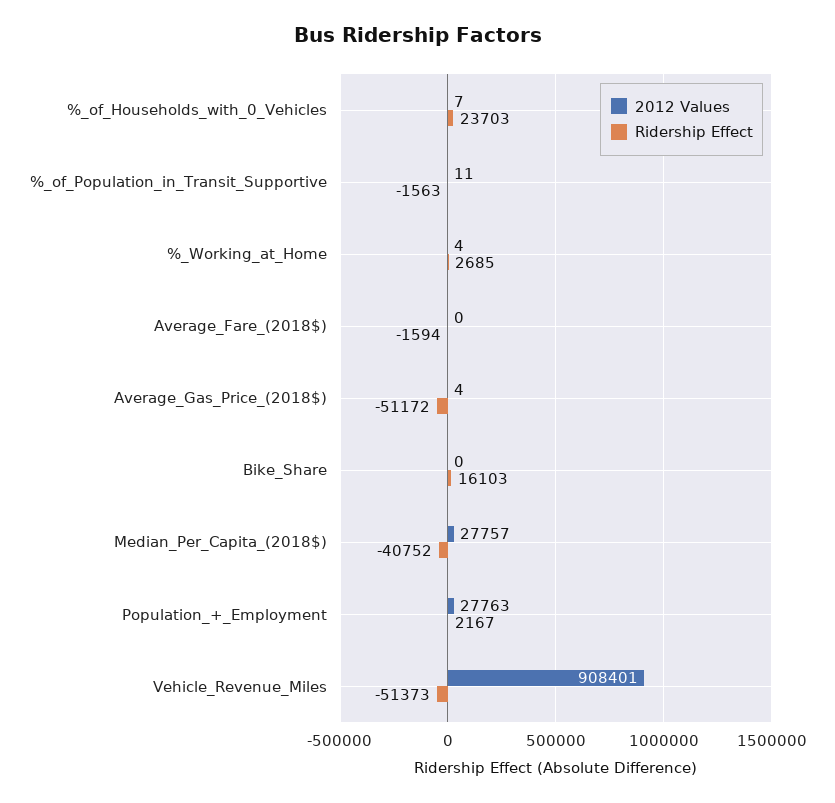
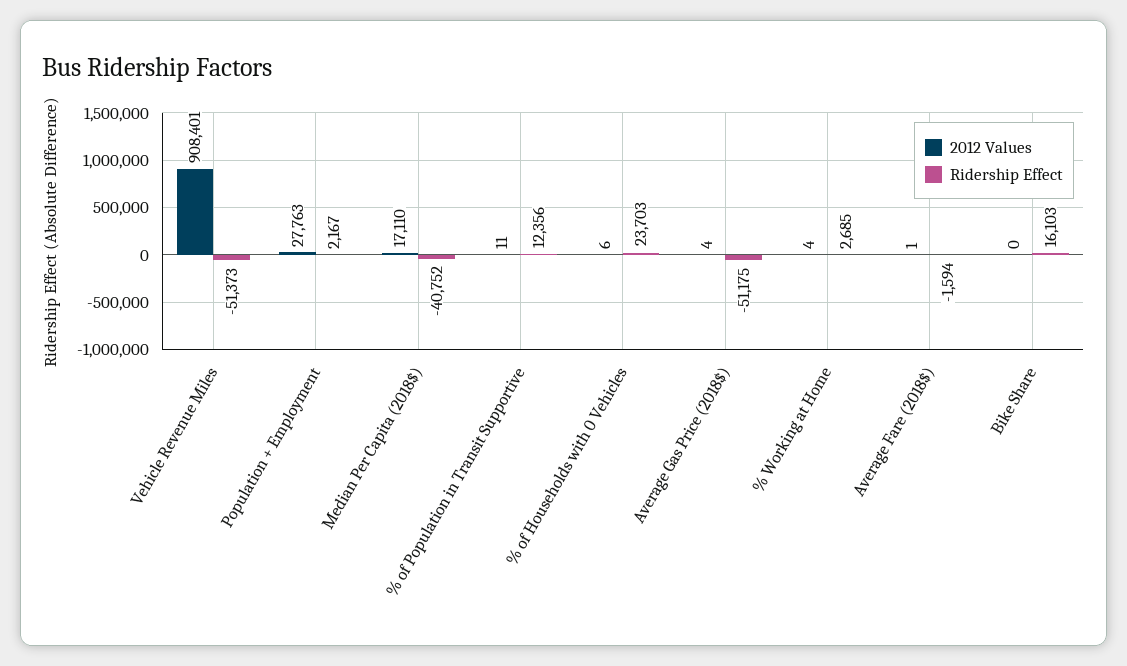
2012 Values, %_of_Households_with_0_Vehicles: 7 -> 6
Ridership Effect, %_of_Population_in_Transit_Supportive: -1563 -> 12356
2012 Values, Average_Fare_(2018$): 0 -> 1
Ridership Effect, Average_Gas_Price_(2018$): -51172 -> -51175
2012 Values, Median_Per_Capita_(2018$): 27757 -> 17110

